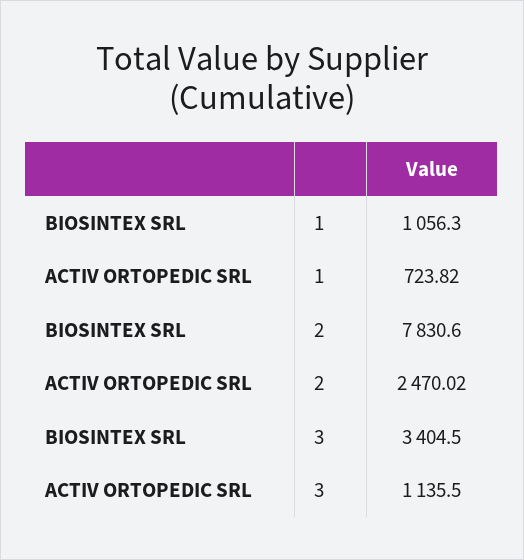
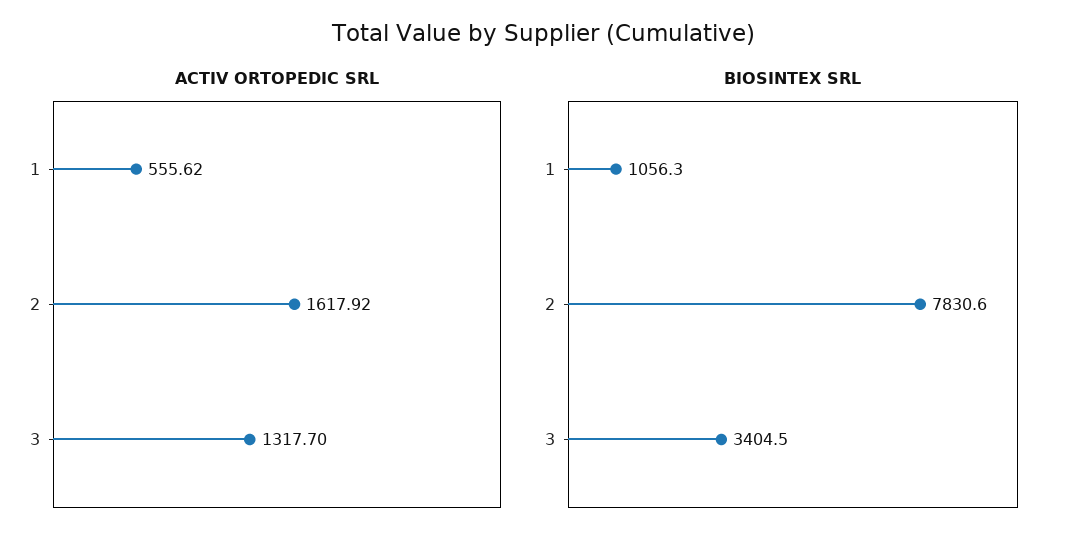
ACTIV ORTOPEDIC SRL, 1: 723.82 -> 555.62
ACTIV ORTOPEDIC SRL, 2: 2470.02 -> 1617.92
ACTIV ORTOPEDIC SRL, 3: 1135.5 -> 1317.7

